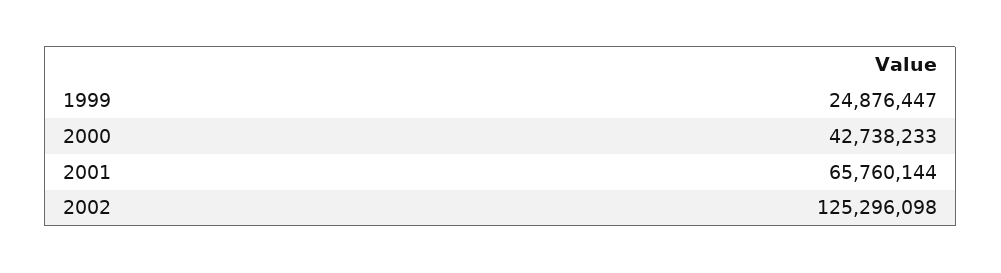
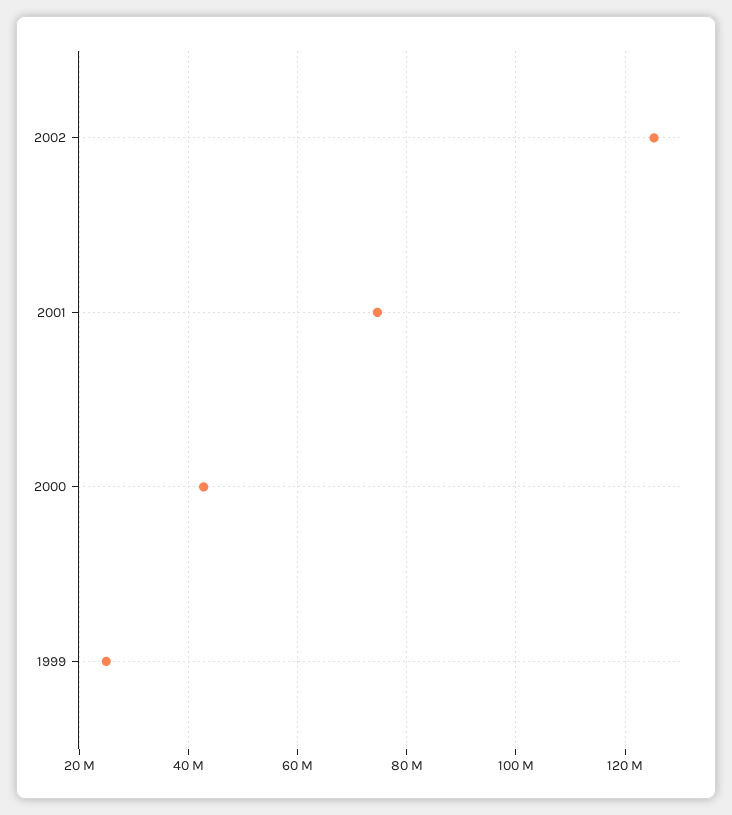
2001: 65760144 -> 74000000

